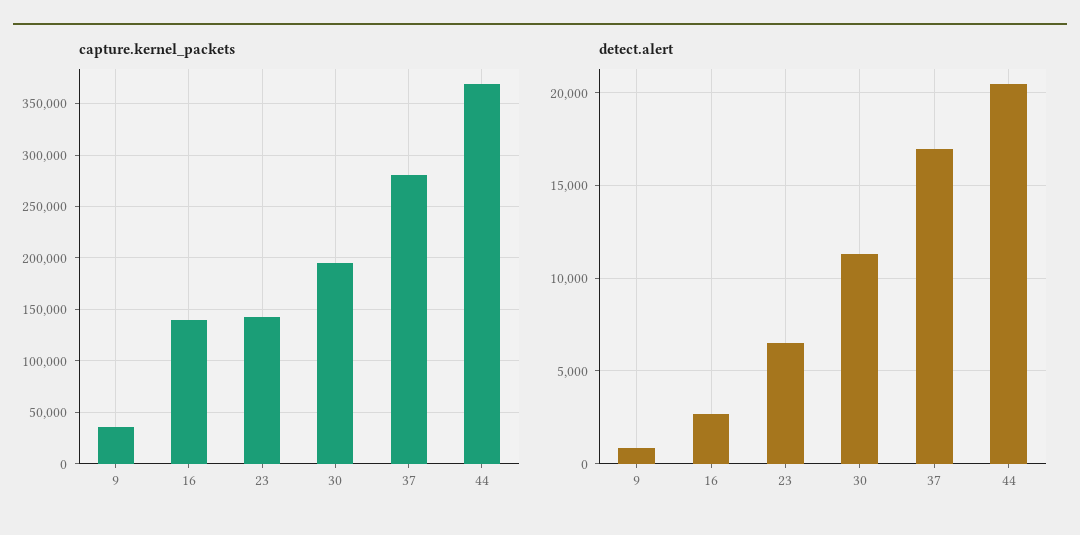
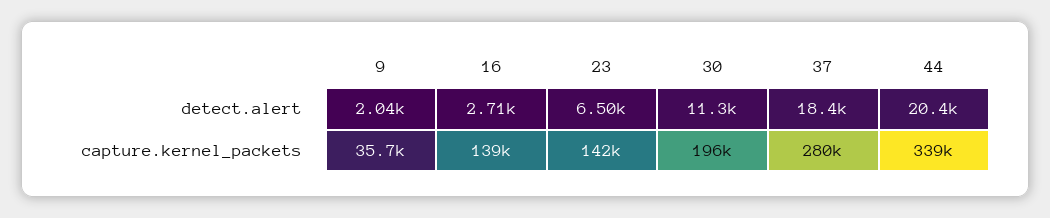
capture.kernel_packets, 44: 370000 -> 339000
detect.alert, 9: 1000 -> 2040
detect.alert, 37: 17000 -> 18400

